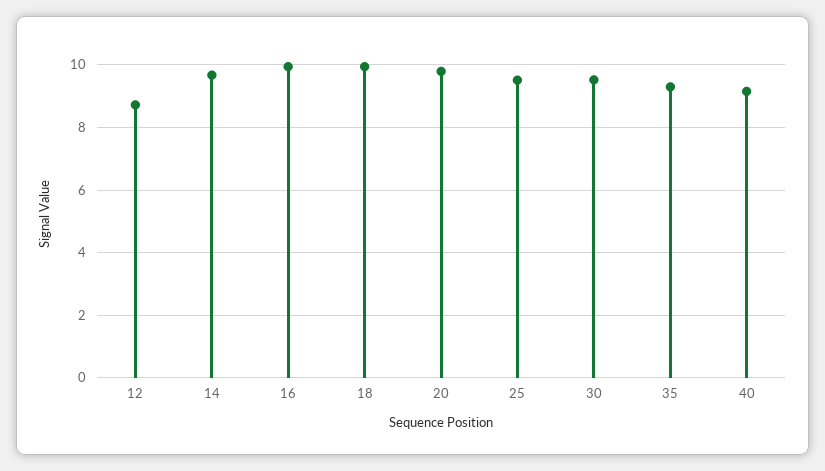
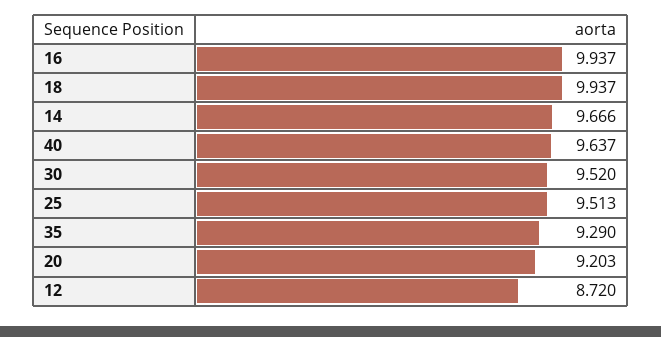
20: 9.8 -> 9.203
40: 9.2 -> 9.637

